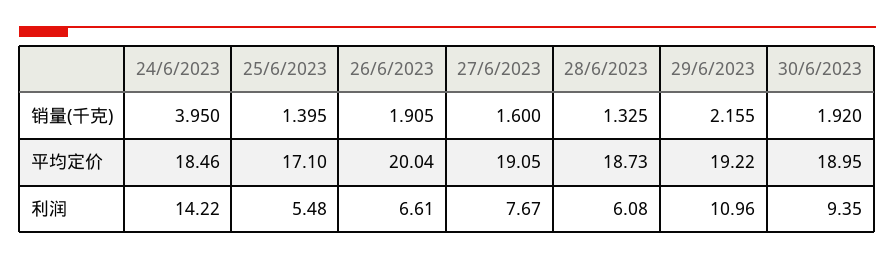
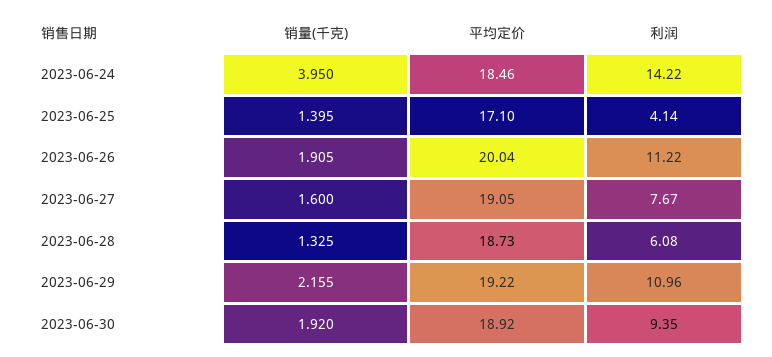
30/6/2023, 平均定价: 18.95 -> 18.92
25/6/2023, 利润: 5.48 -> 4.14
26/6/2023, 利润: 6.61 -> 11.22

